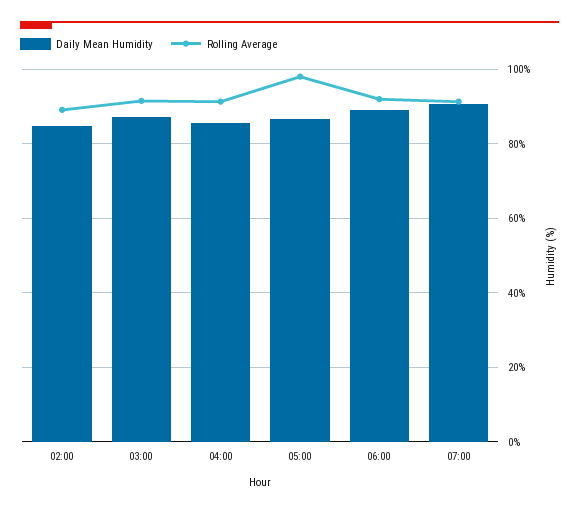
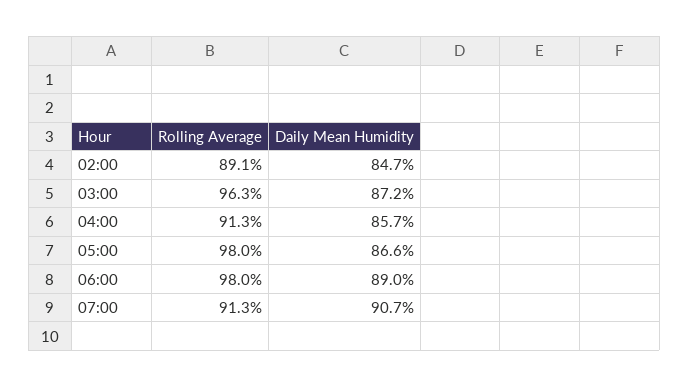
Rolling Average, 03:00: 92 -> 96.3
Rolling Average, 06:00: 92 -> 98

